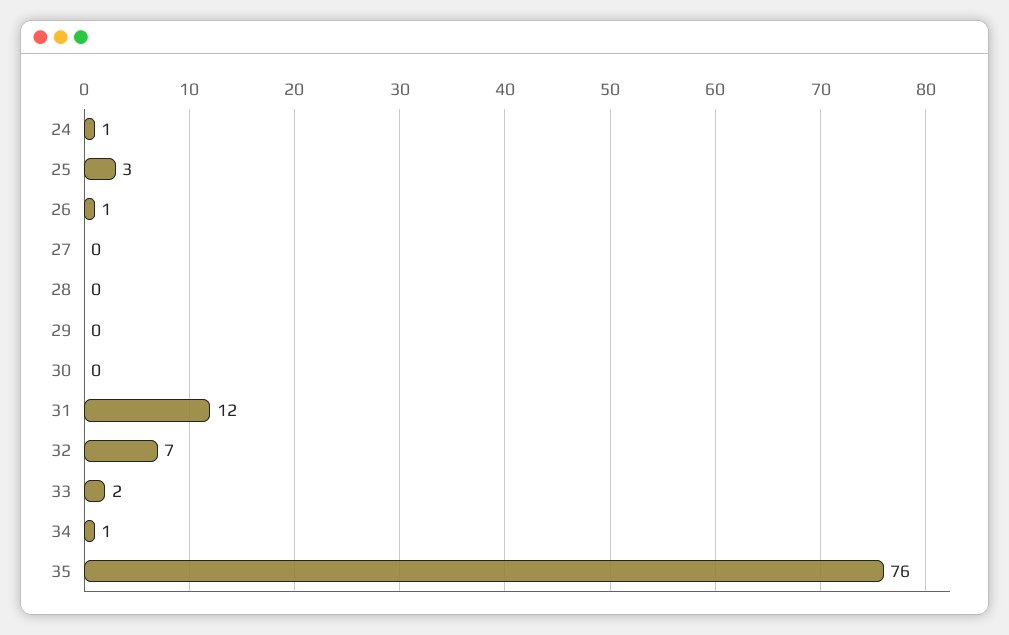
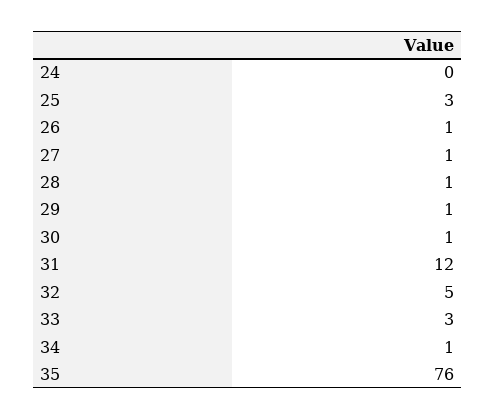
24: 1 -> 0
27: 0 -> 1
28: 0 -> 1
29: 0 -> 1
30: 0 -> 1
32: 7 -> 5
33: 2 -> 3

